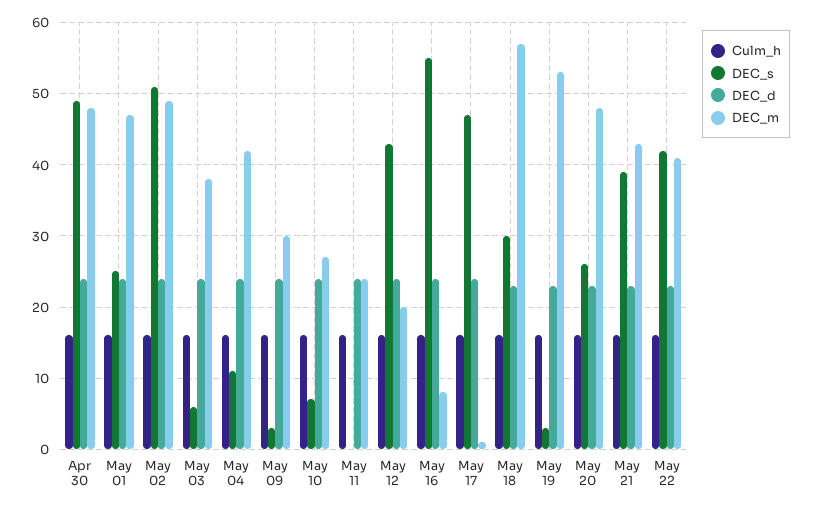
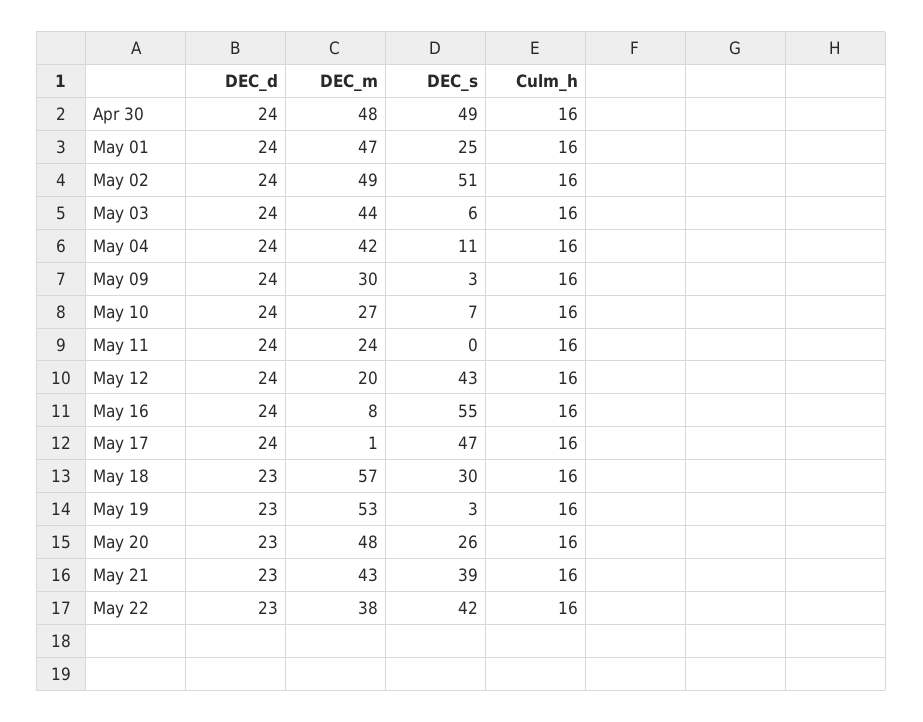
DEC_m, May 03: 38 -> 44
DEC_m, May 22: 41 -> 38

